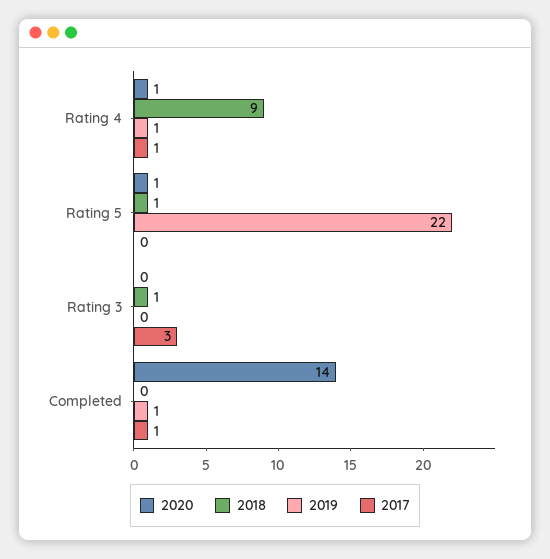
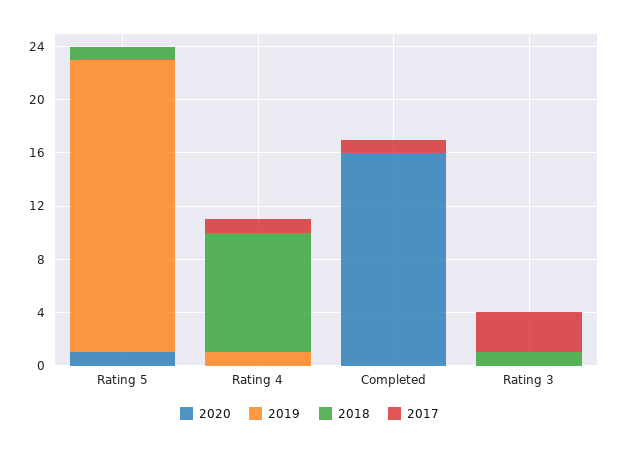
2020, Rating 4: 1 -> 0
2020, Completed: 14 -> 16
2019, Completed: 1 -> 0

